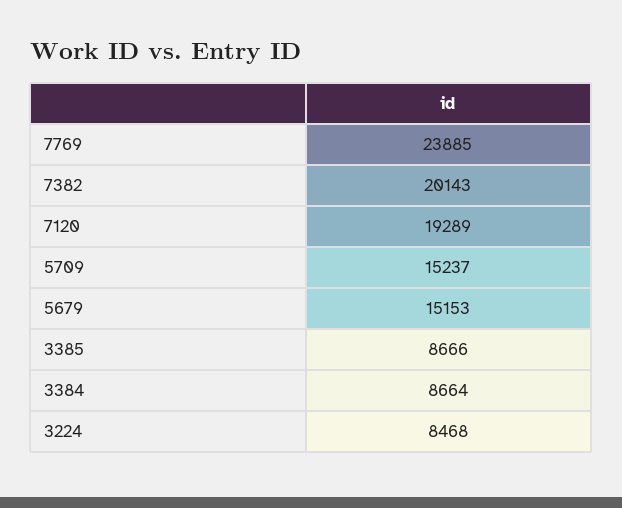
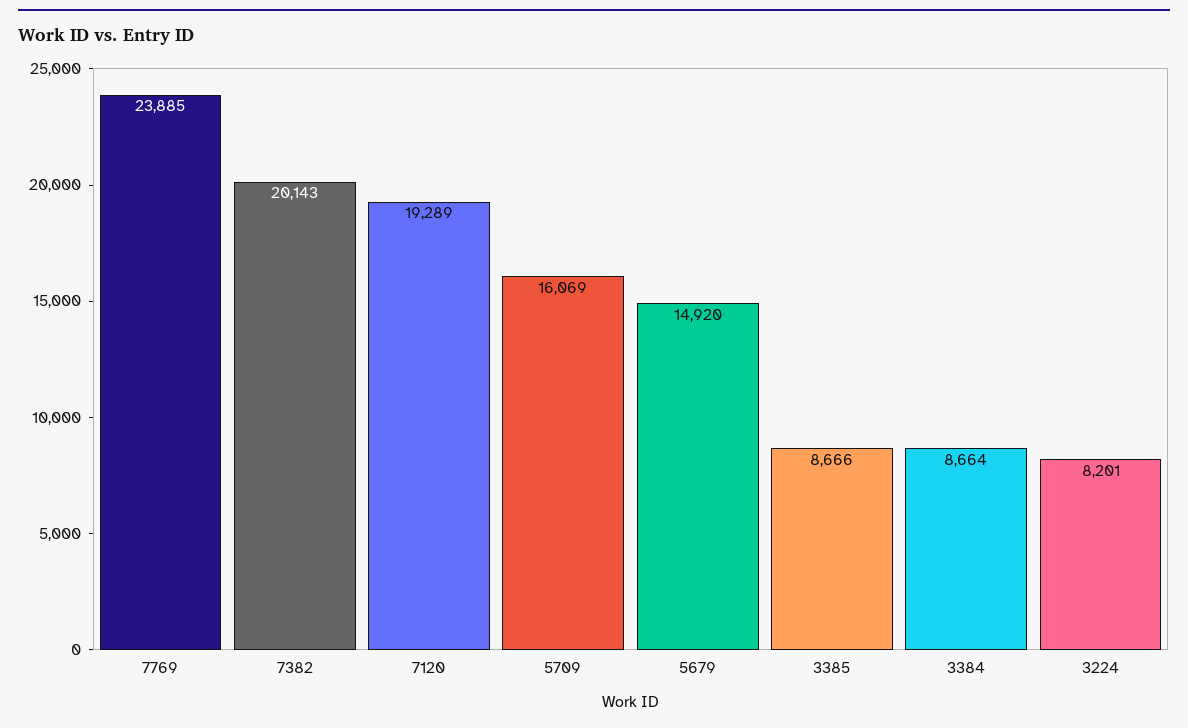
5709: 15237 -> 16069
5679: 15153 -> 14920
3224: 8468 -> 8201

